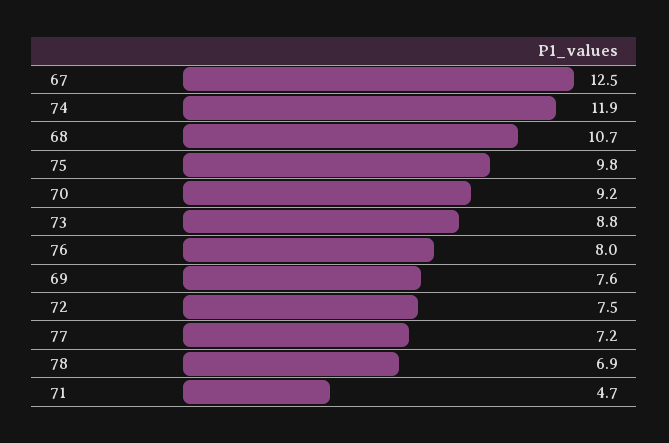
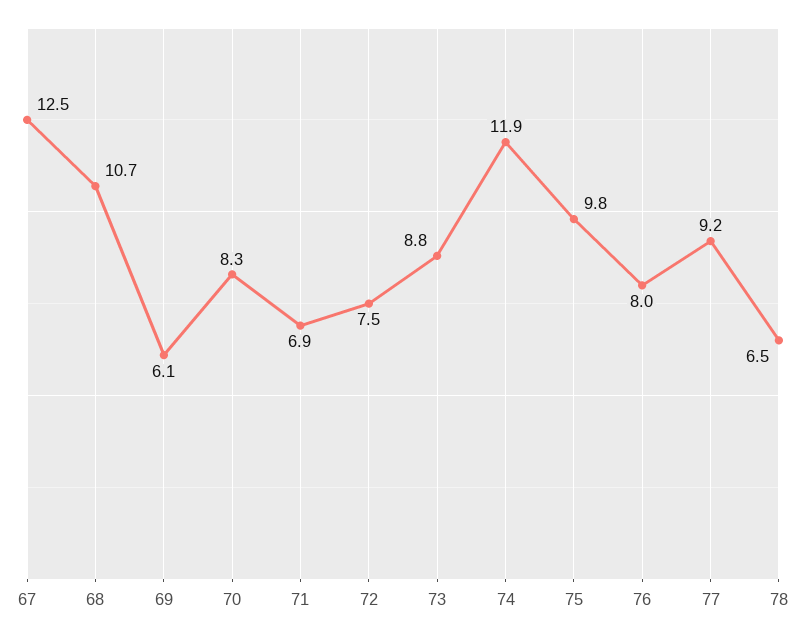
70: 9.2 -> 8.3
69: 7.6 -> 6.1
77: 7.2 -> 9.2
78: 6.9 -> 6.5
71: 4.7 -> 6.9

